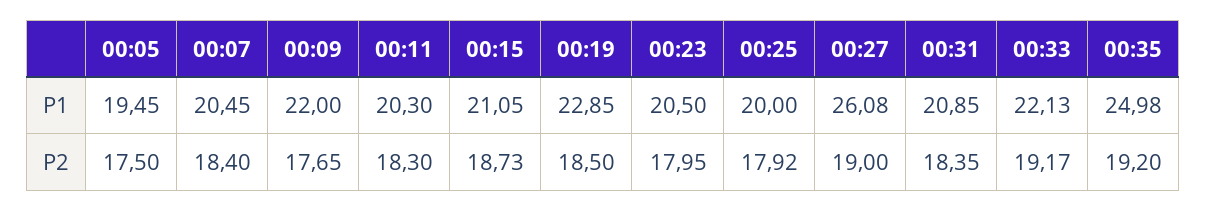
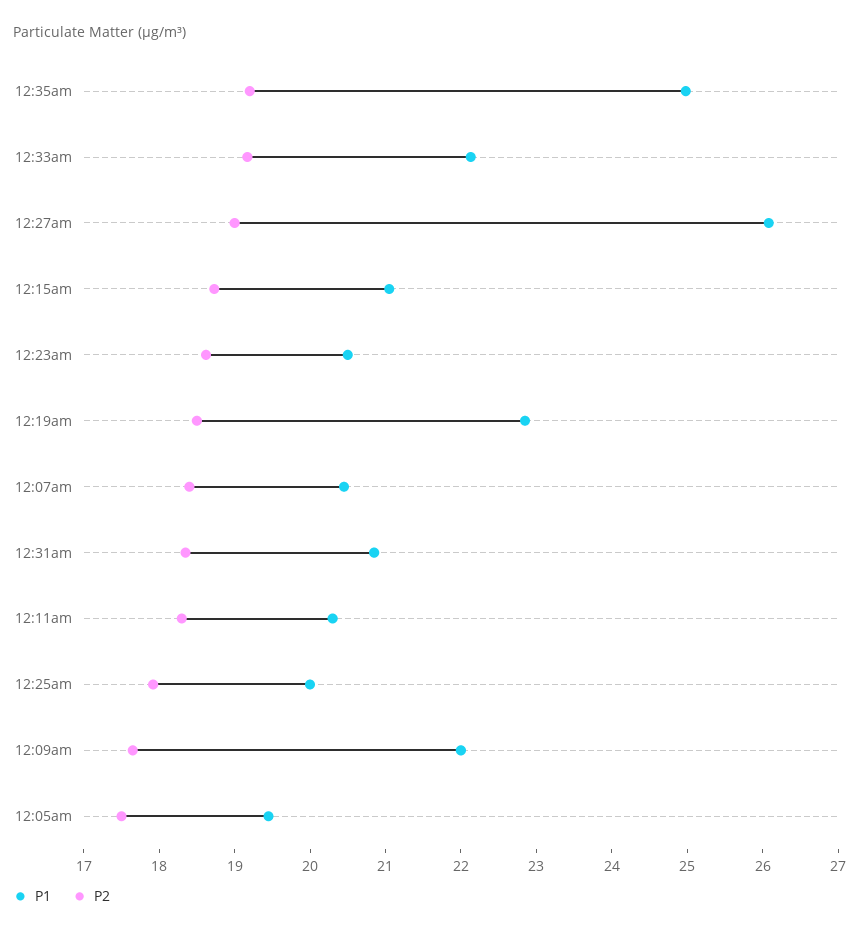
P2, 00:23: 17.95 -> 18.6

